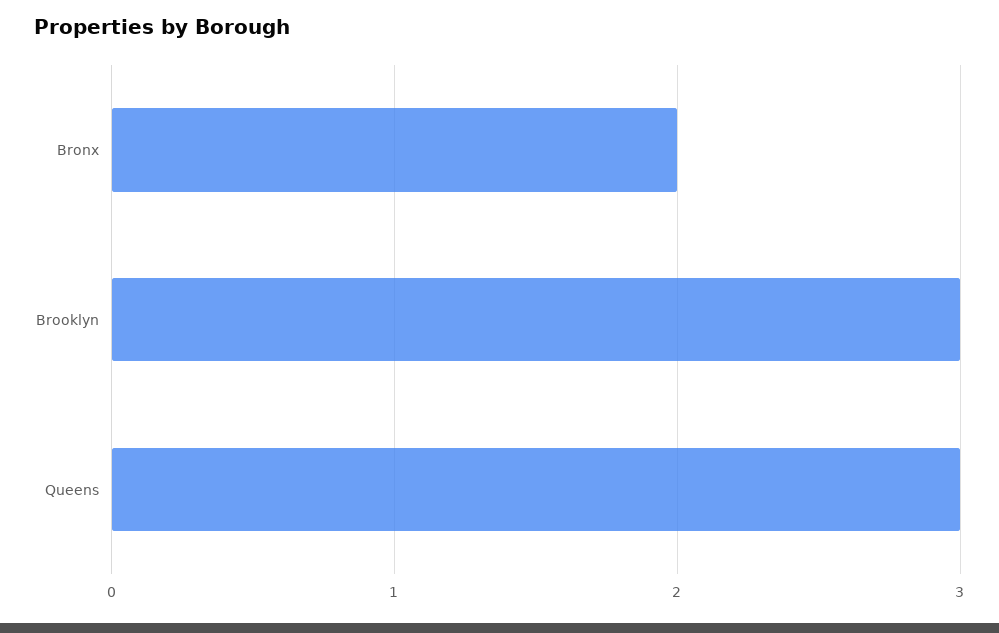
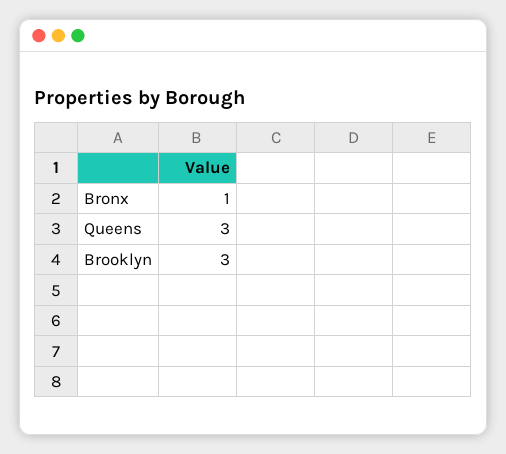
Bronx: 2 -> 1

